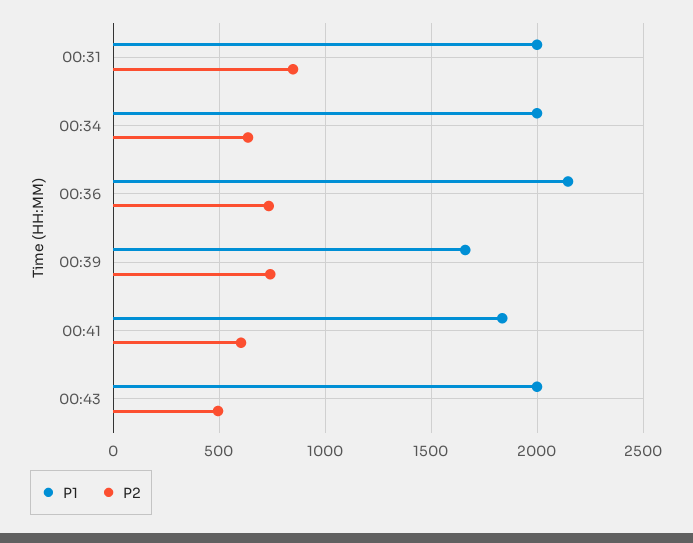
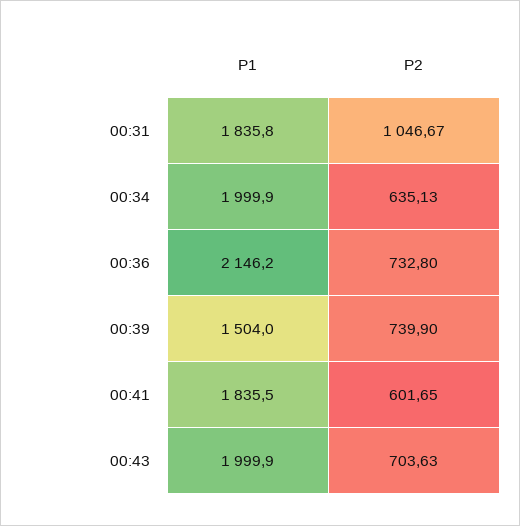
P1, 00:31: 2000 -> 1835.8
P2, 00:31: 850 -> 1046.67
P1, 00:39: 1650 -> 1504
P2, 00:43: 500 -> 703.63

